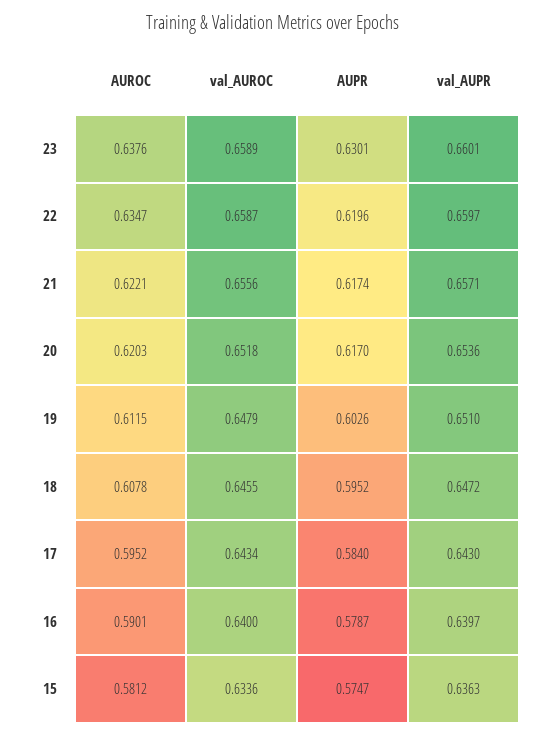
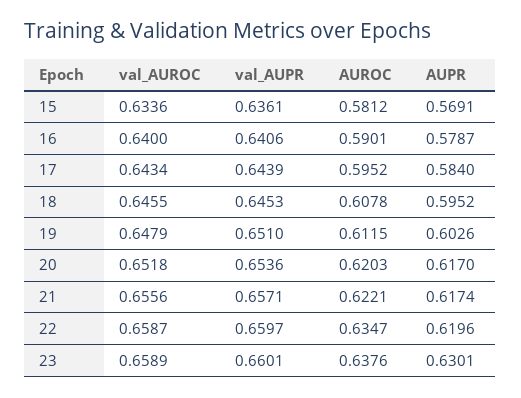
val_AUPR, 18: 0.6472 -> 0.6453
val_AUPR, 17: 0.643 -> 0.6439
val_AUPR, 16: 0.6397 -> 0.6406
AUPR, 15: 0.5747 -> 0.5691
val_AUPR, 15: 0.6363 -> 0.6361

